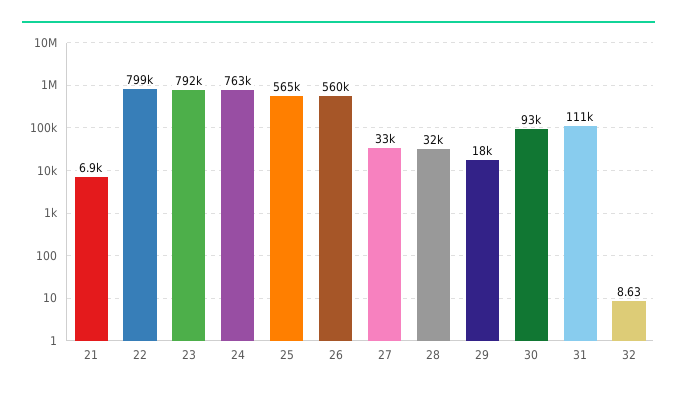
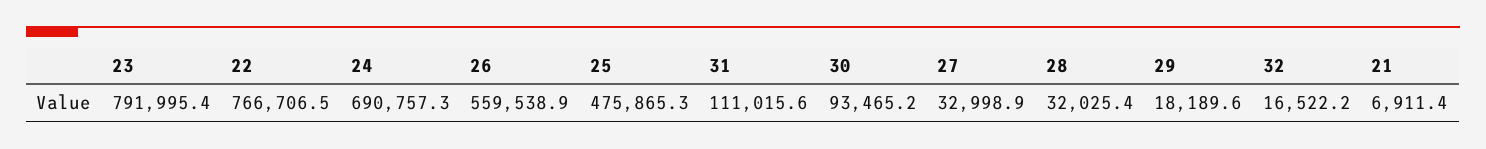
22: 799000 -> 766706.5
24: 763000 -> 690757.3
25: 565000 -> 475865.3
32: 8.63 -> 16522.2

